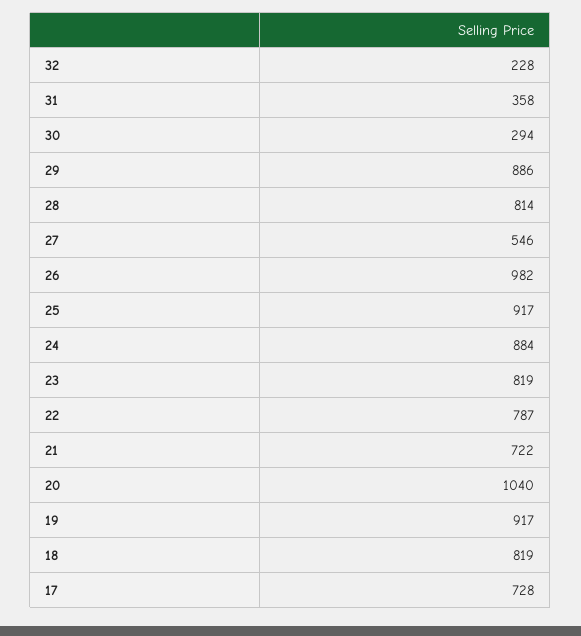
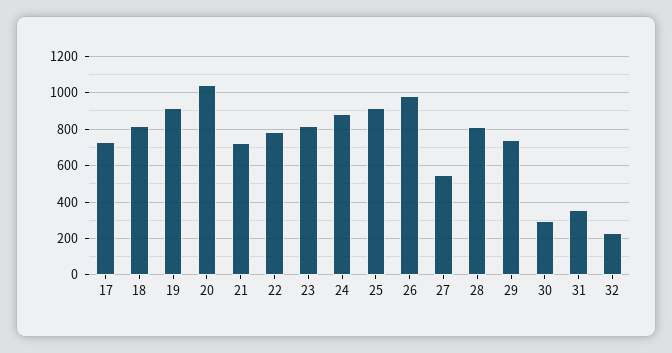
29: 886 -> 750

